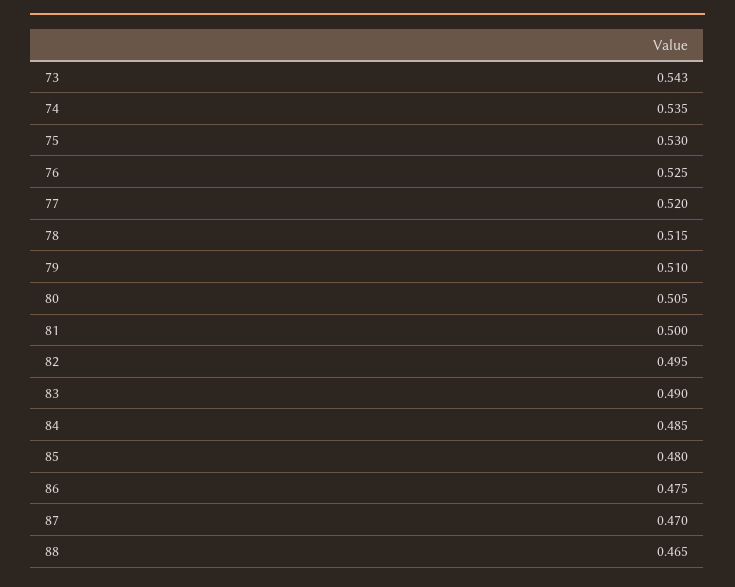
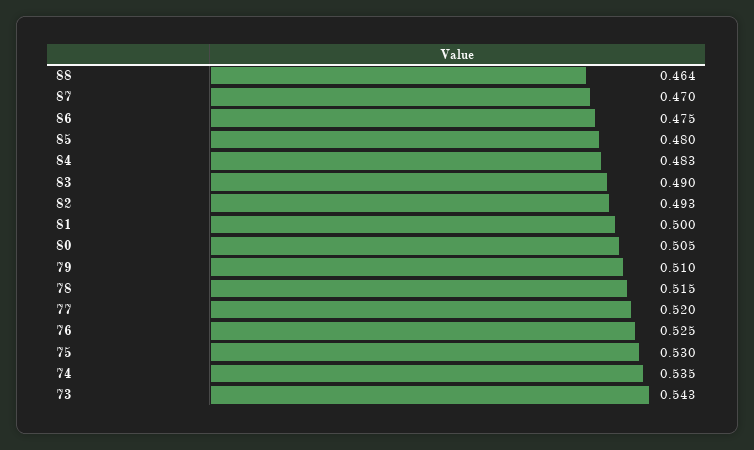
82: 0.495 -> 0.493
84: 0.485 -> 0.483
88: 0.465 -> 0.464

